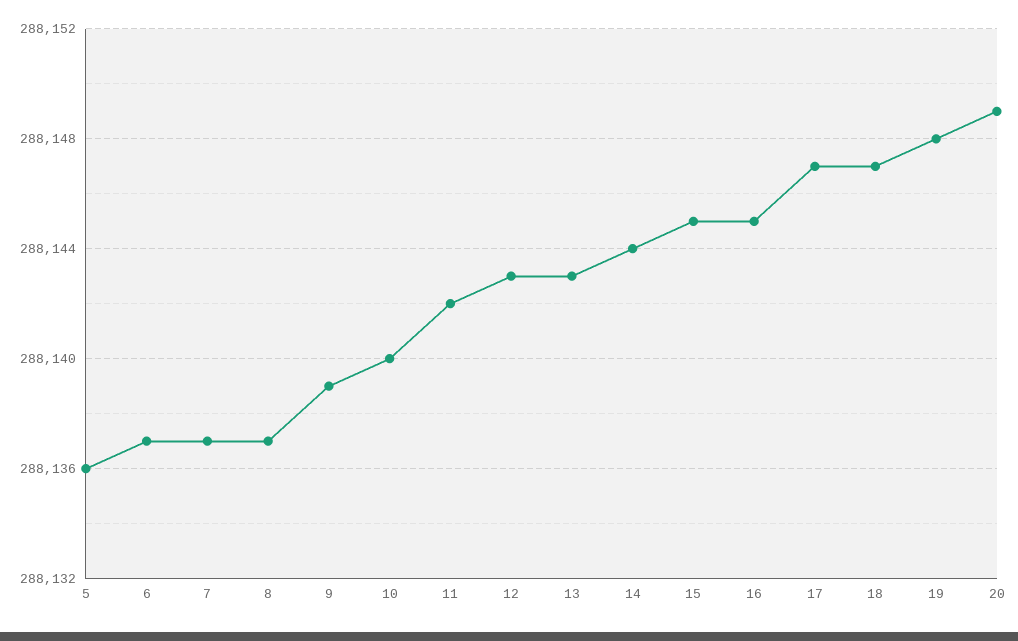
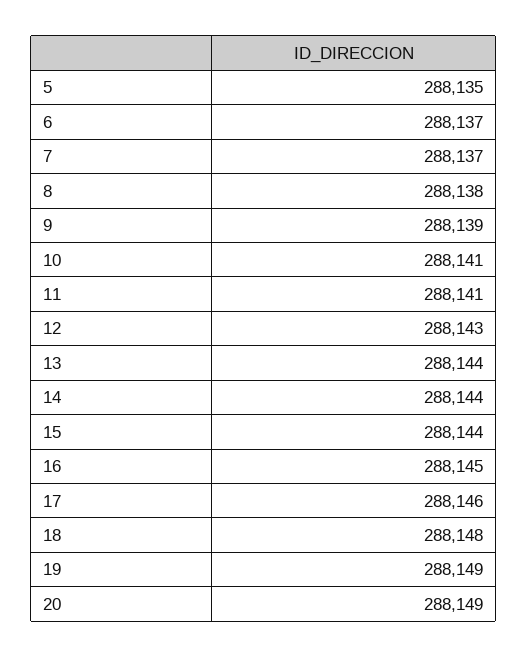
5: 288136 -> 288135
8: 288137 -> 288138
10: 288140 -> 288141
11: 288142 -> 288141
13: 288143 -> 288144
15: 288145 -> 288144
17: 288147 -> 288146
18: 288147 -> 288148
19: 288148 -> 288149

